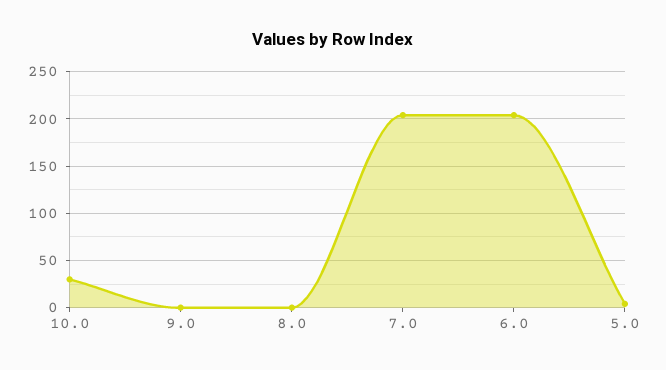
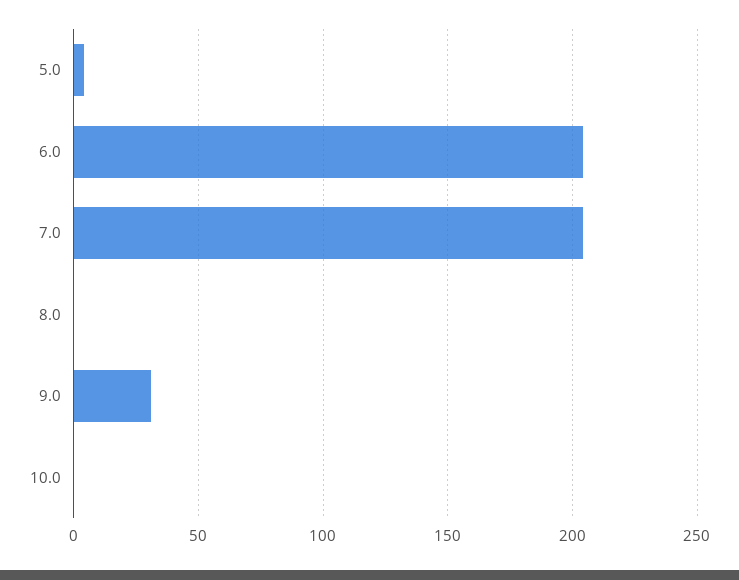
10.0: 30 -> 0
9.0: 0 -> 30

